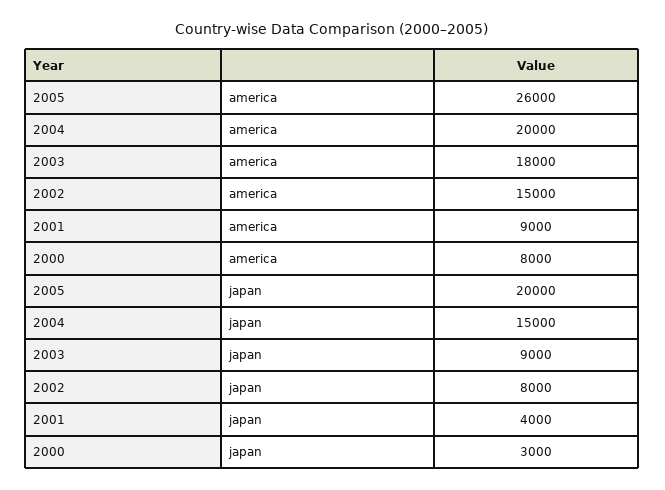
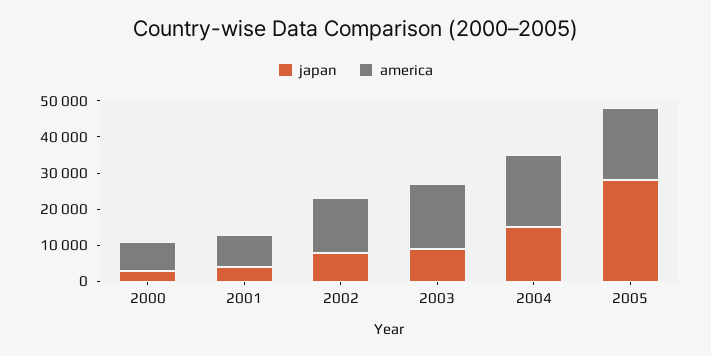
america, 2005: 26000 -> 20000
japan, 2005: 20000 -> 27500

